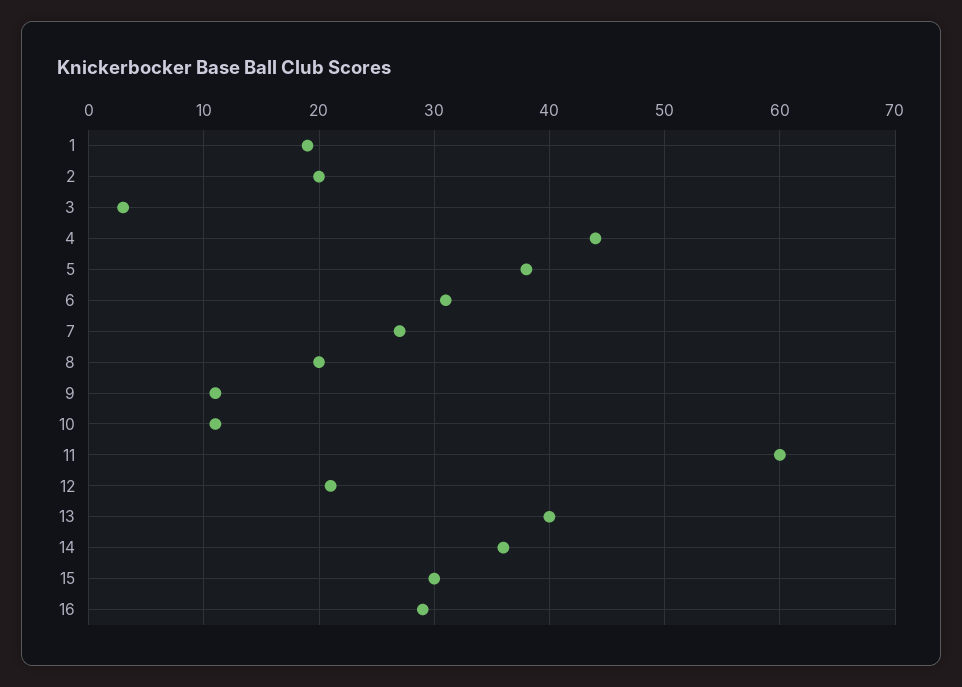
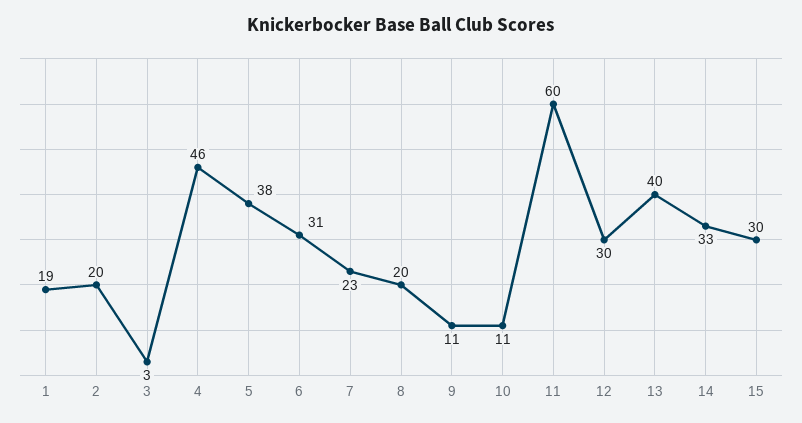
4: 44 -> 46
7: 27 -> 23
12: 21 -> 30
14: 36 -> 33
16: 29 -> none

